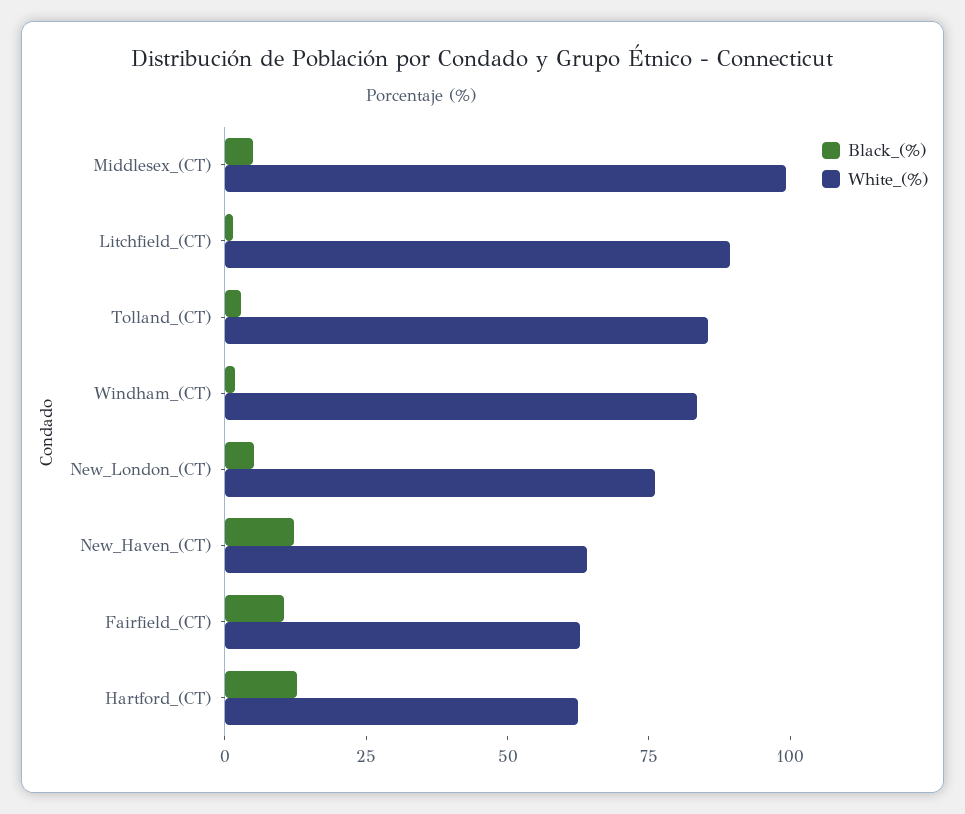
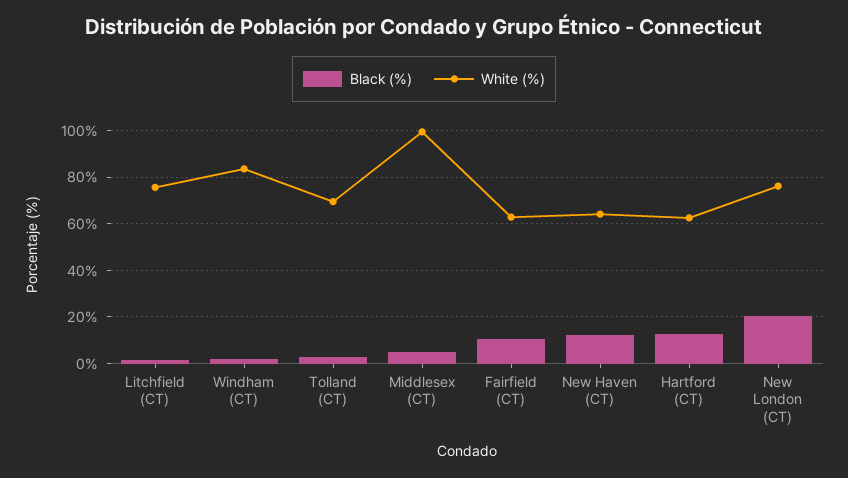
White_(%), Litchfield_(CT): 90 -> 75
White_(%), Tolland_(CT): 85 -> 70
Black_(%), New_London_(CT): 5 -> 20

